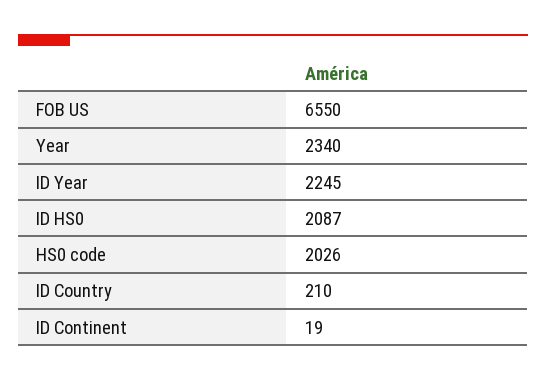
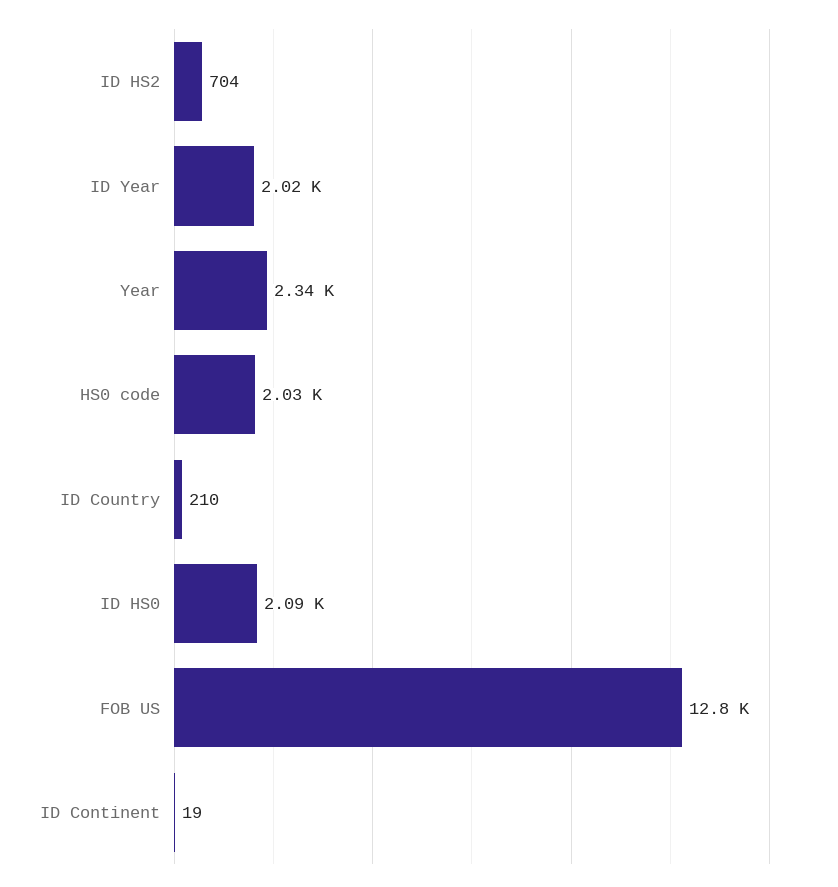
FOB US: 6550 -> 12800
ID Year: 2245 -> 2020
ID HS2: none -> 704

